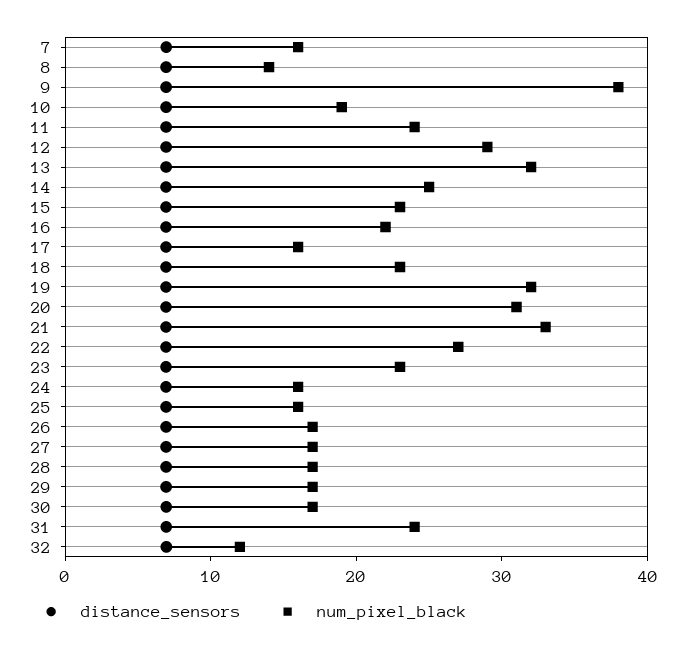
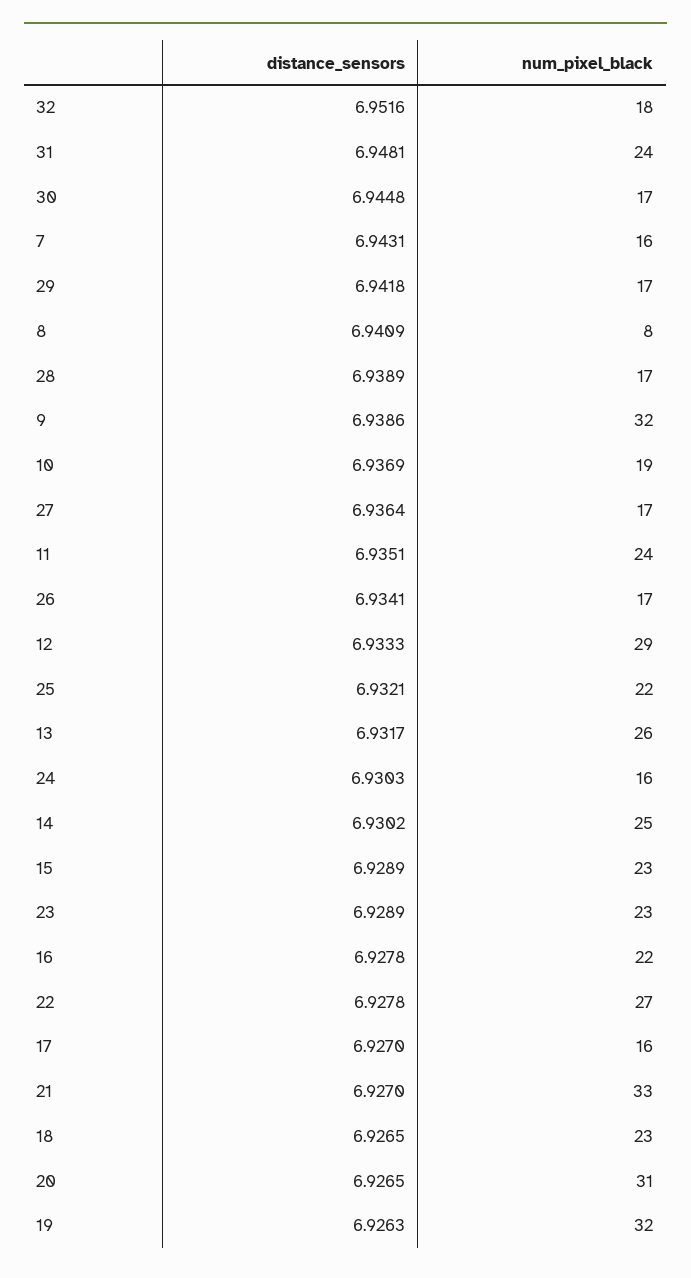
num_pixel_black, 8: 14 -> 8
num_pixel_black, 9: 38 -> 32
num_pixel_black, 13: 32 -> 26
num_pixel_black, 25: 16 -> 22
num_pixel_black, 32: 12 -> 18

